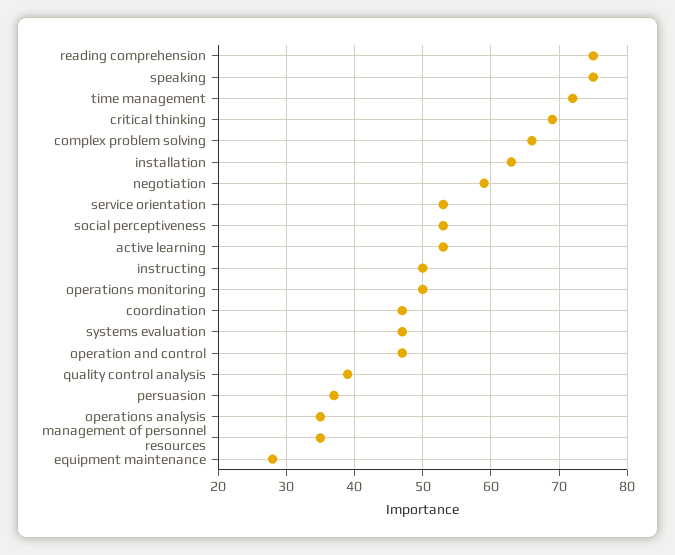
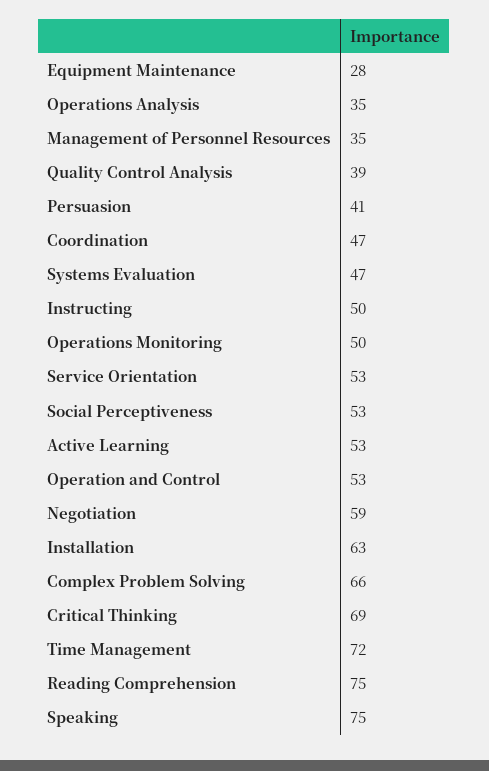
operation and control: 47 -> 53
persuasion: 37 -> 41

